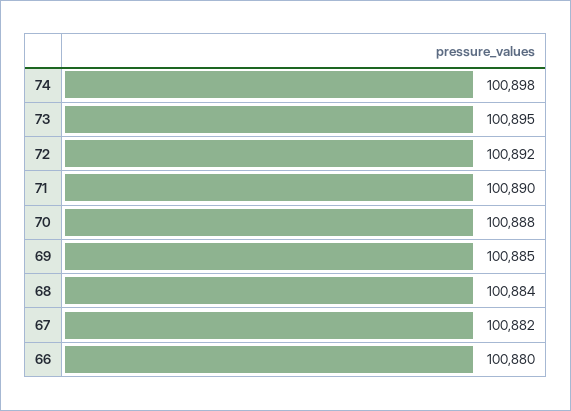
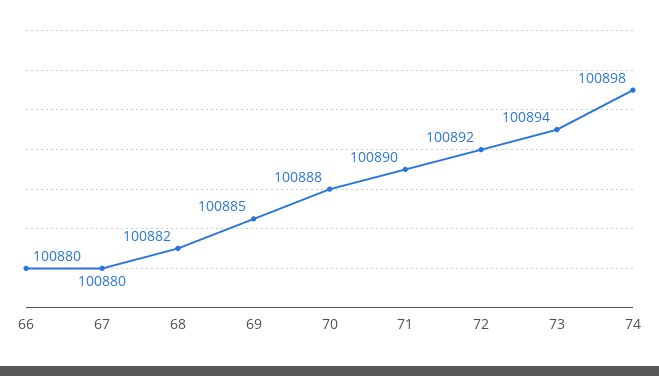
73: 100895 -> 100894
68: 100884 -> 100882
67: 100882 -> 100880

